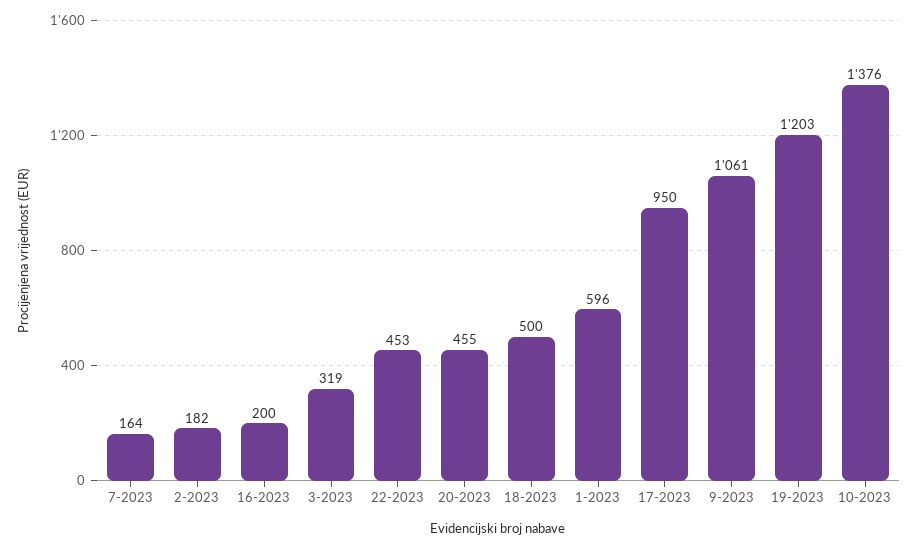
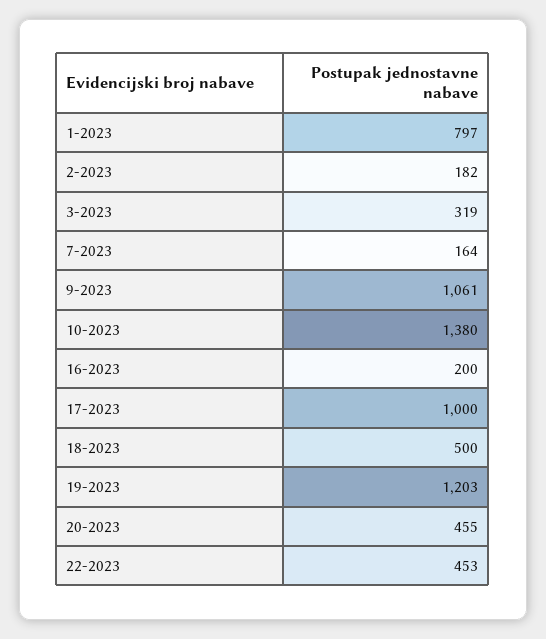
1-2023: 596 -> 797
17-2023: 950 -> 1000
10-2023: 1376 -> 1380

